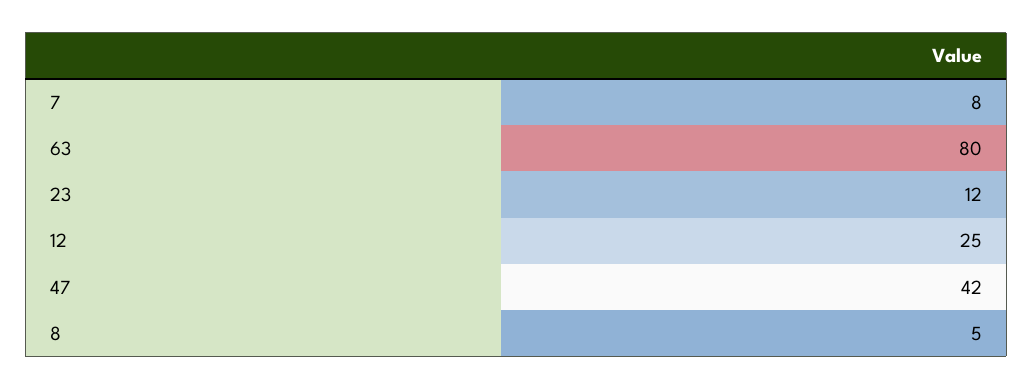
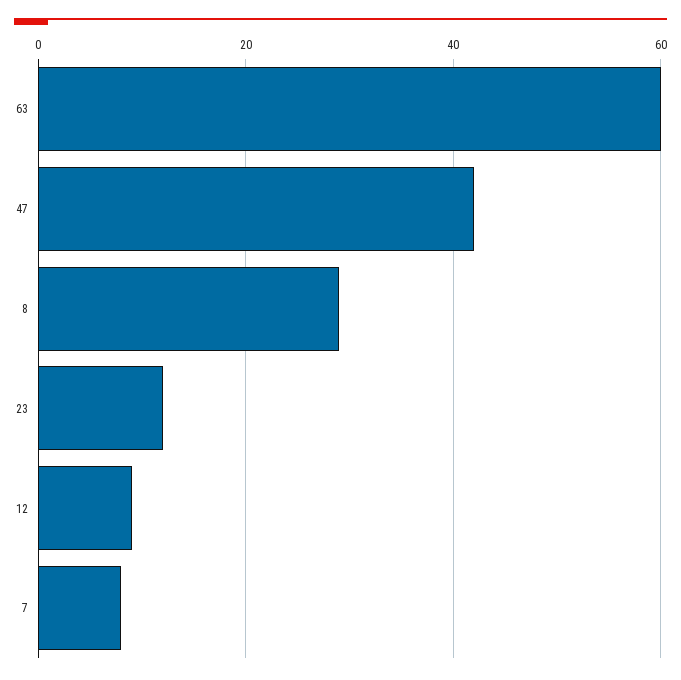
63: 80 -> 60
12: 25 -> 10
8: 5 -> 30

